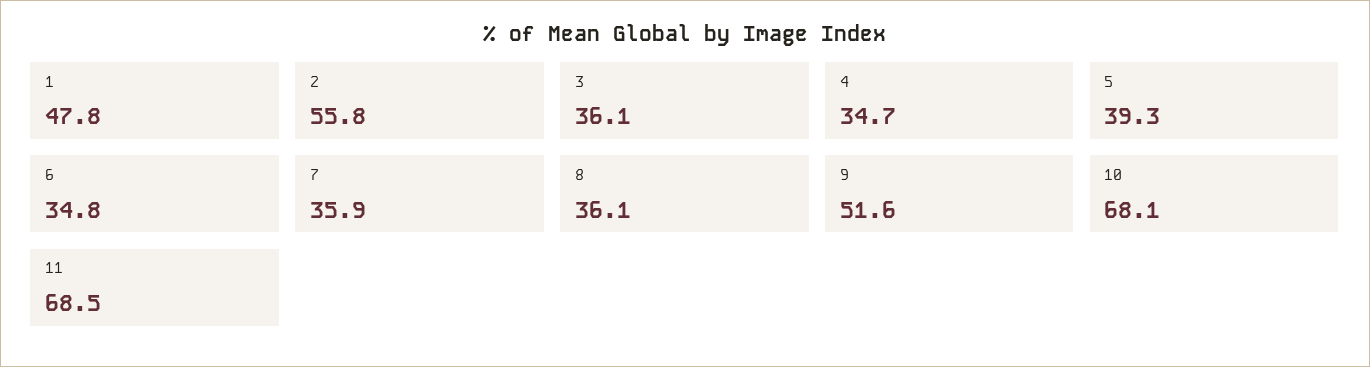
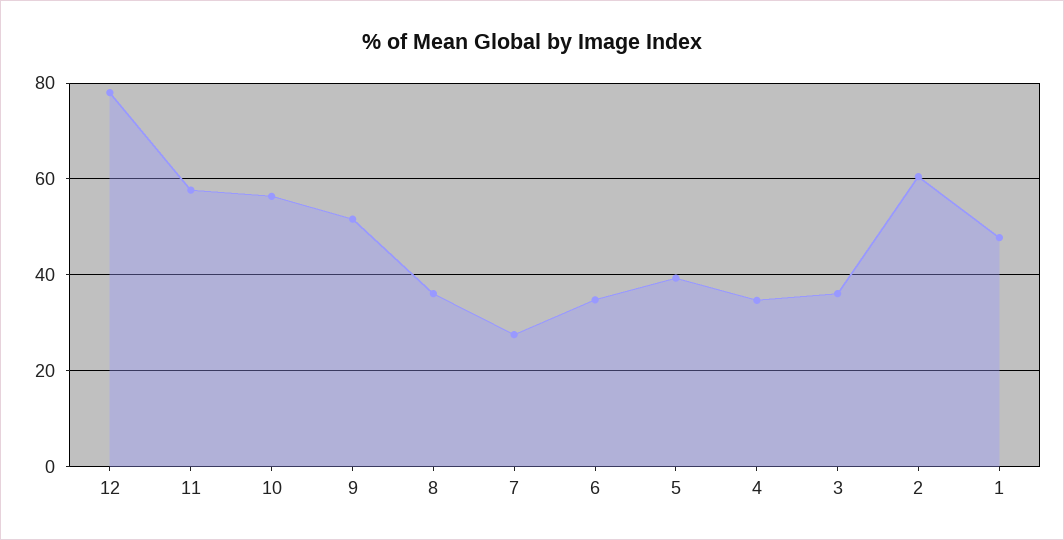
2: 55.8 -> 60
7: 35.9 -> 28
10: 68.1 -> 56
11: 68.5 -> 58
12: none -> 78

